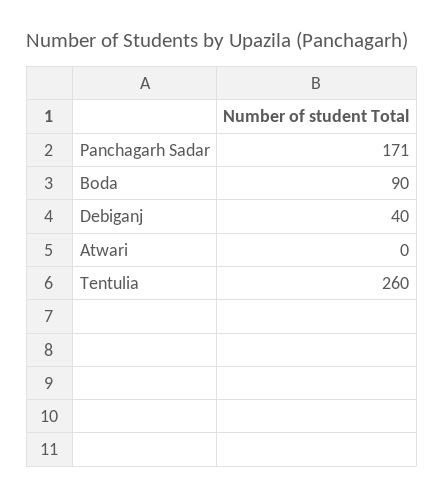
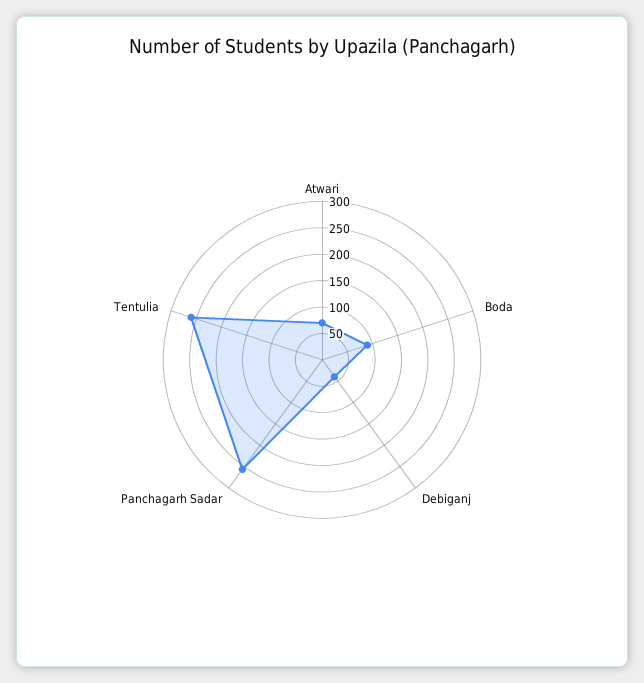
Panchagarh Sadar: 171 -> 250
Atwari: 0 -> 75

